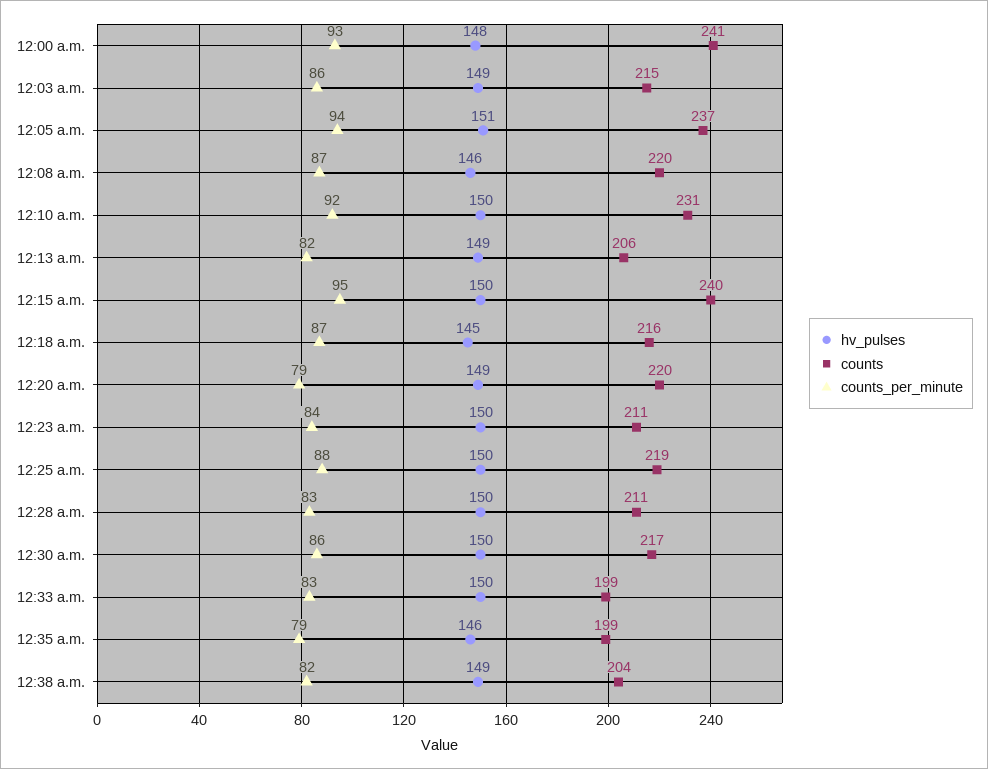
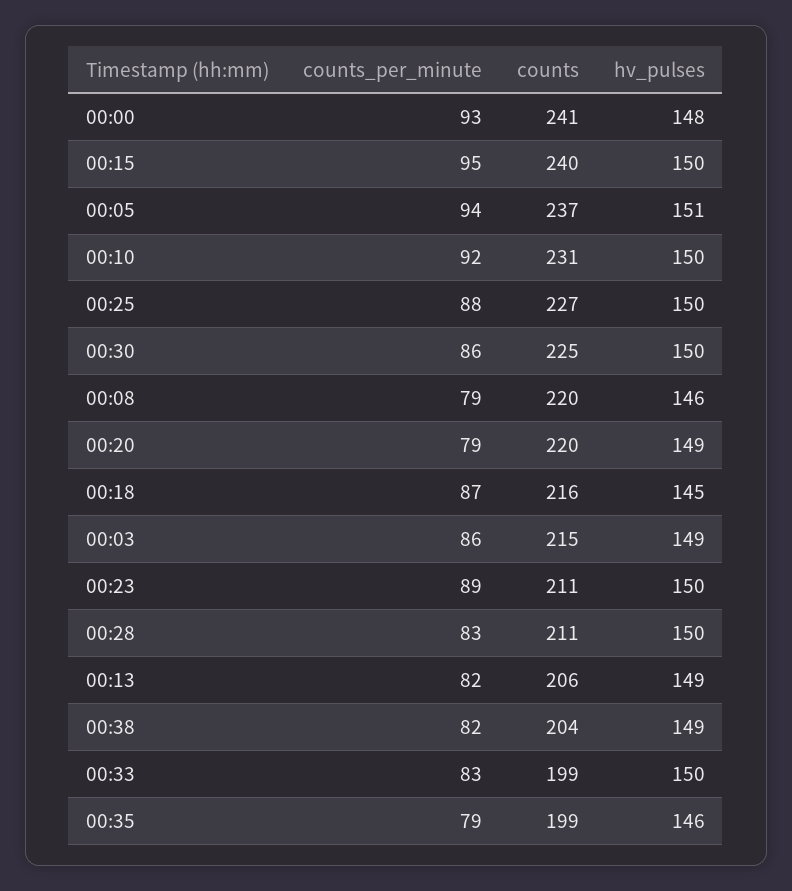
counts_per_minute, 12:08 a.m.: 87 -> 79
counts_per_minute, 12:23 a.m.: 84 -> 89
counts, 12:25 a.m.: 219 -> 227
counts, 12:30 a.m.: 217 -> 225

